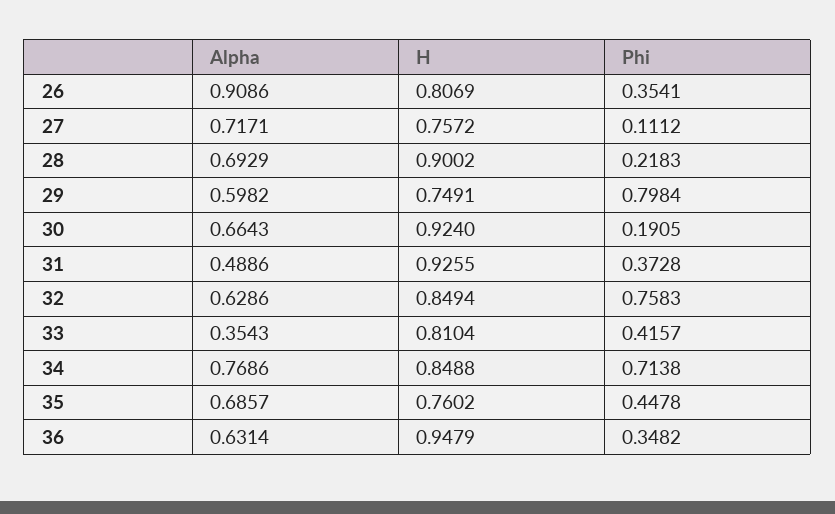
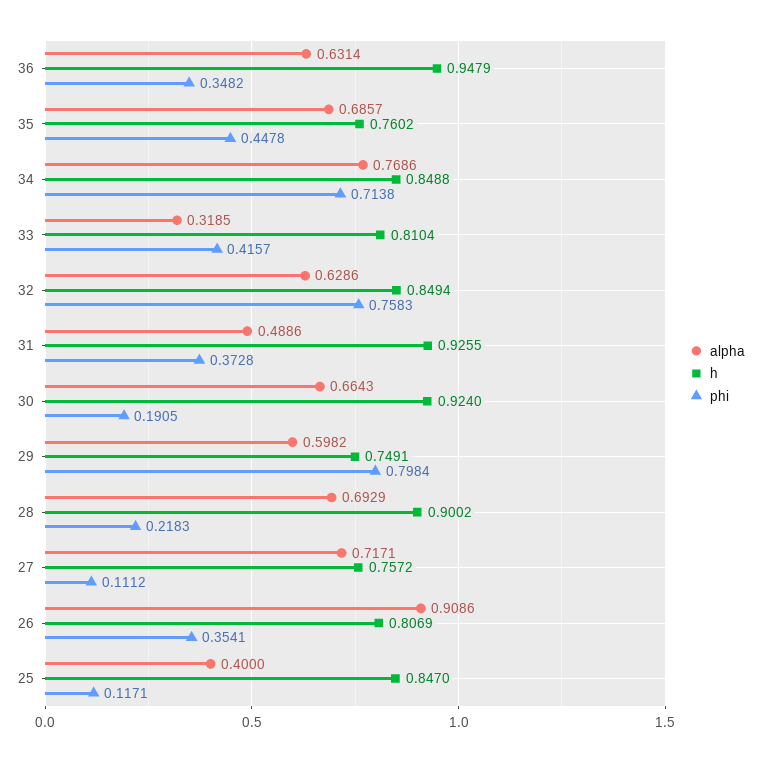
Alpha, 33: 0.3543 -> 0.3185
Alpha, 25: none -> 0.4
H, 25: none -> 0.847
Phi, 25: none -> 0.1171

